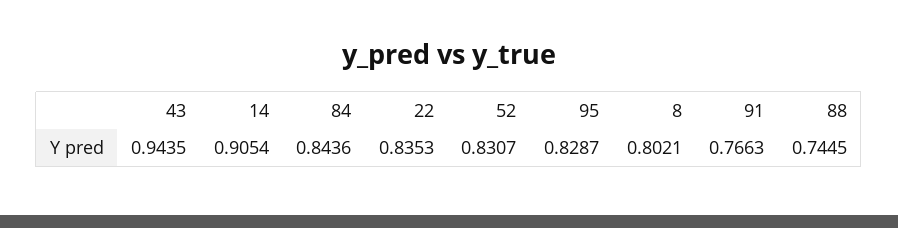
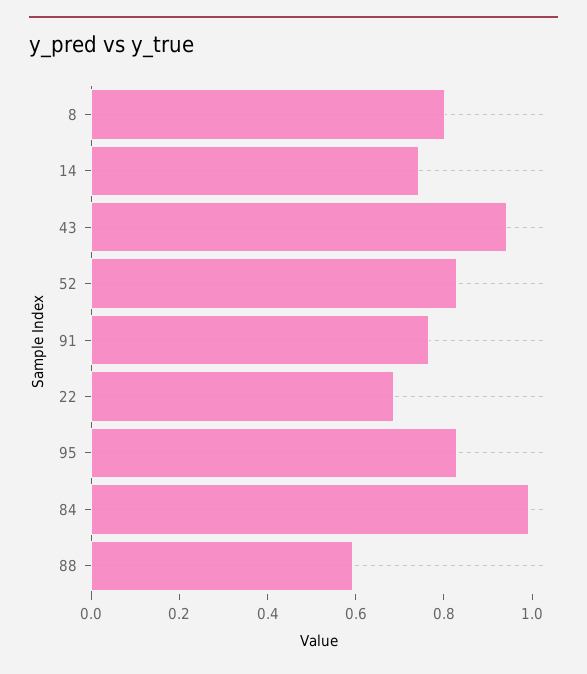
14: 0.9054 -> 0.75
84: 0.8436 -> 1
22: 0.8353 -> 0.7
88: 0.7445 -> 0.6

